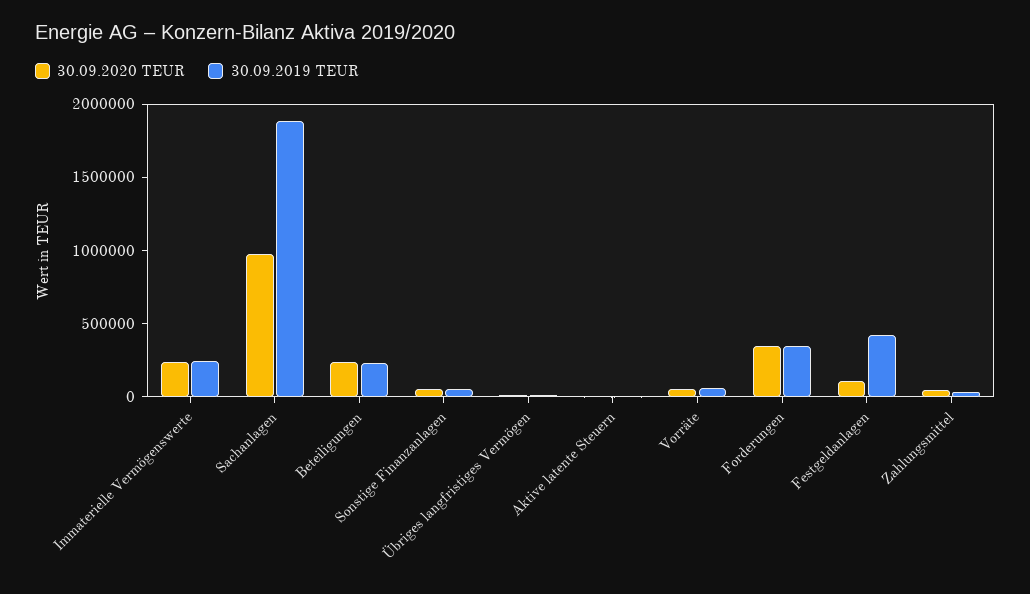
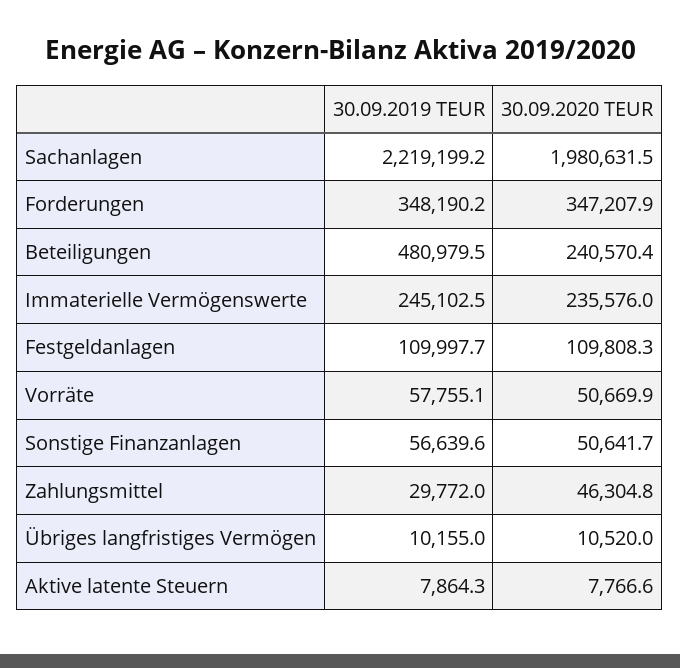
30.09.2020 TEUR, Sachanlagen: 1000000 -> 1980631.5
30.09.2019 TEUR, Sachanlagen: 1900000 -> 2219199.2
30.09.2019 TEUR, Beteiligungen: 200000 -> 480979.5
30.09.2019 TEUR, Festgeldanlagen: 400000 -> 109997.7

